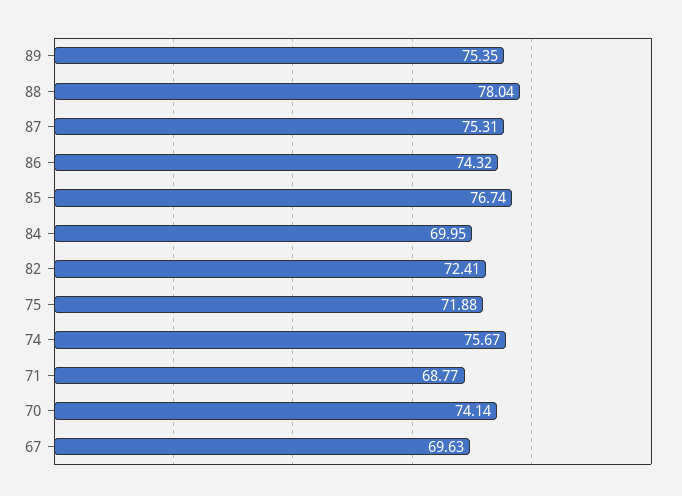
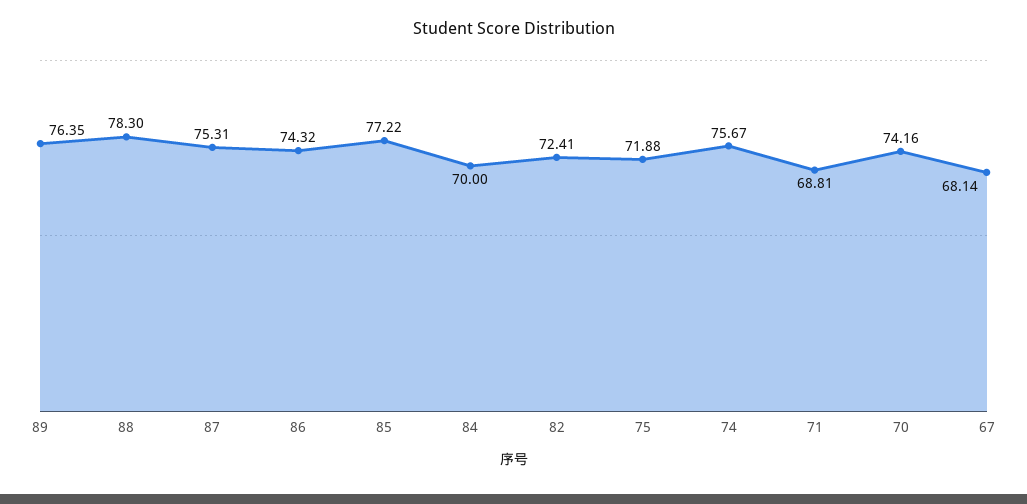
89: 75.35 -> 76.35
88: 78.04 -> 78.3
85: 76.74 -> 77.22
84: 69.95 -> 70
71: 68.77 -> 68.81
70: 74.14 -> 74.16
67: 69.63 -> 68.14

